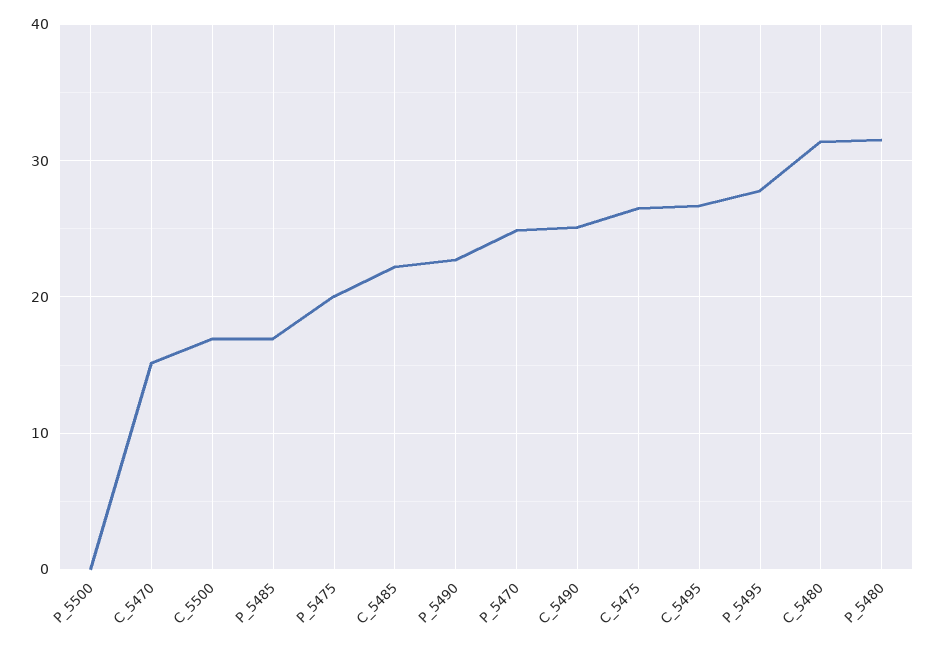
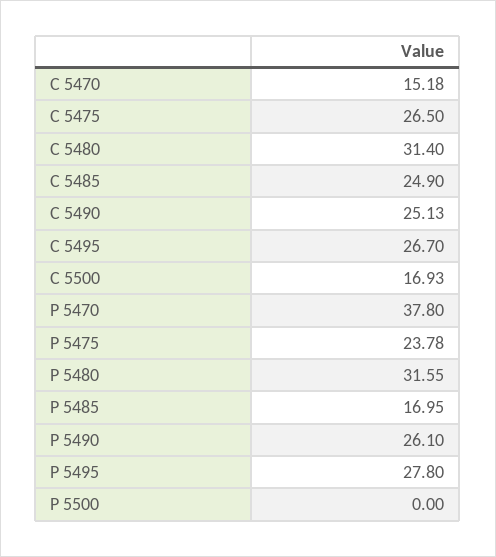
P_5475: 20 -> 23.78
C_5485: 22 -> 24.9
P_5490: 23 -> 26.1
P_5470: 25 -> 37.8

